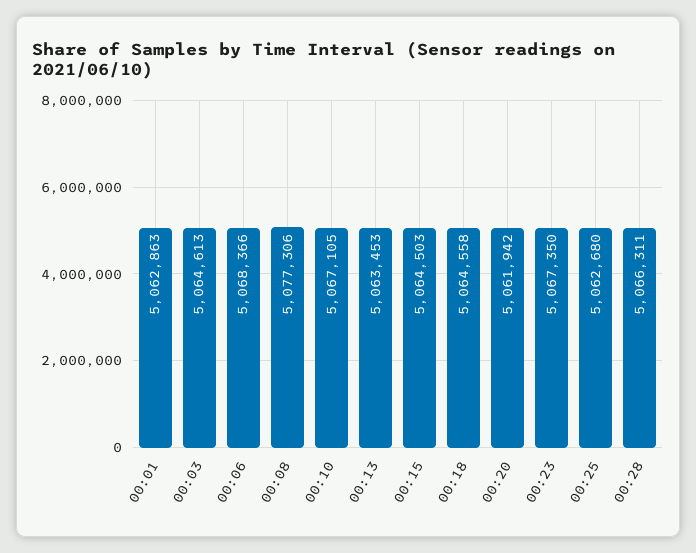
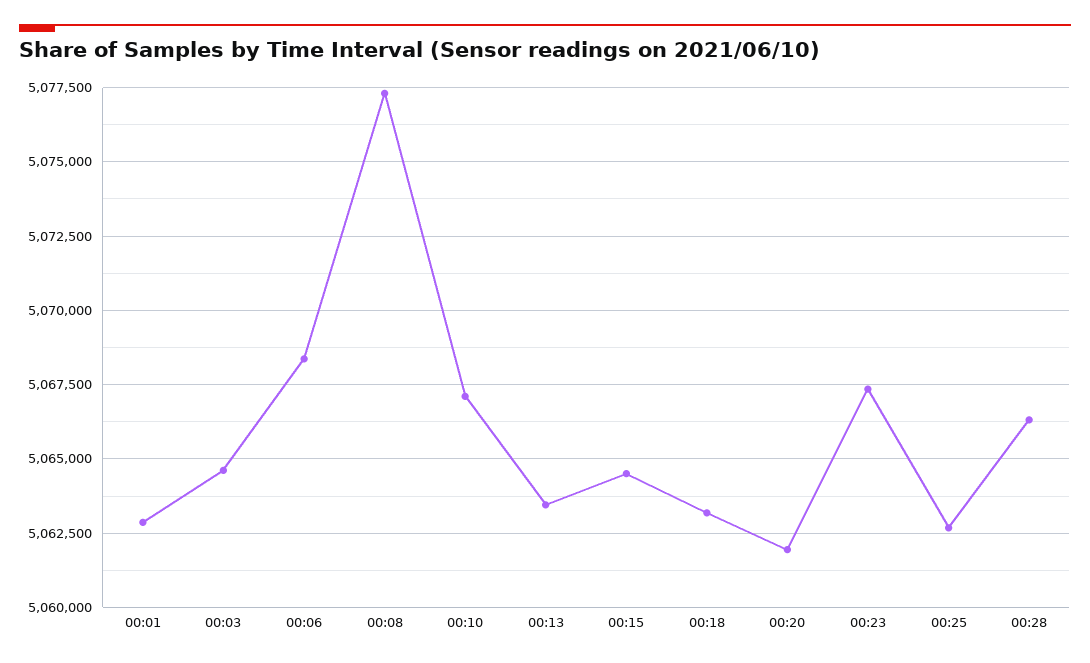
00:18: 5064558 -> 5063250

